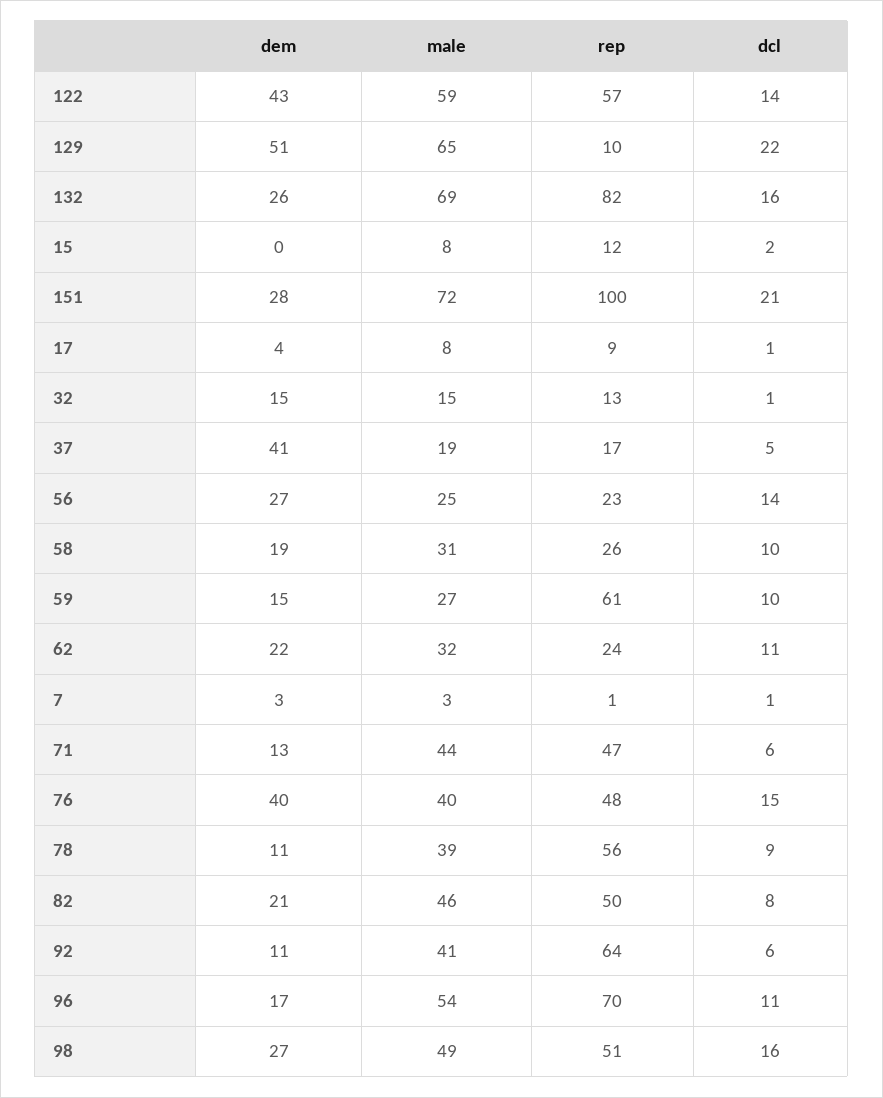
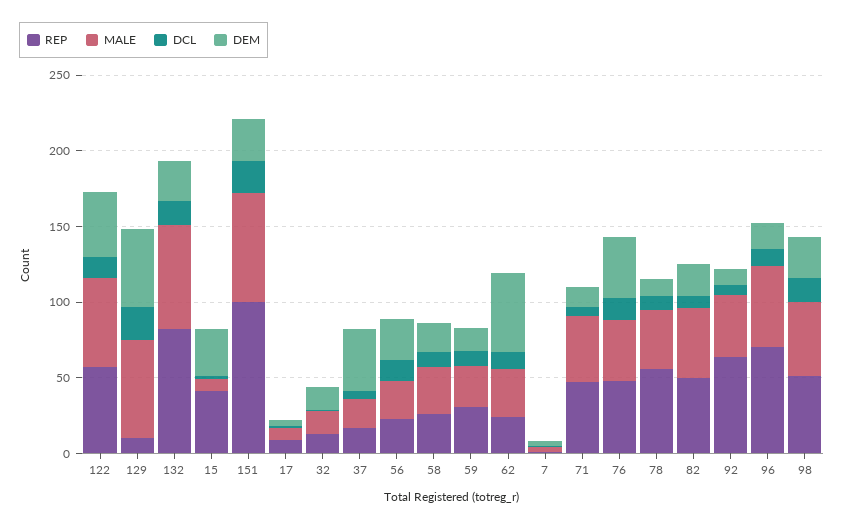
dem, 15: 0 -> 30
rep, 15: 12 -> 40
rep, 59: 61 -> 30
dem, 62: 22 -> 50

